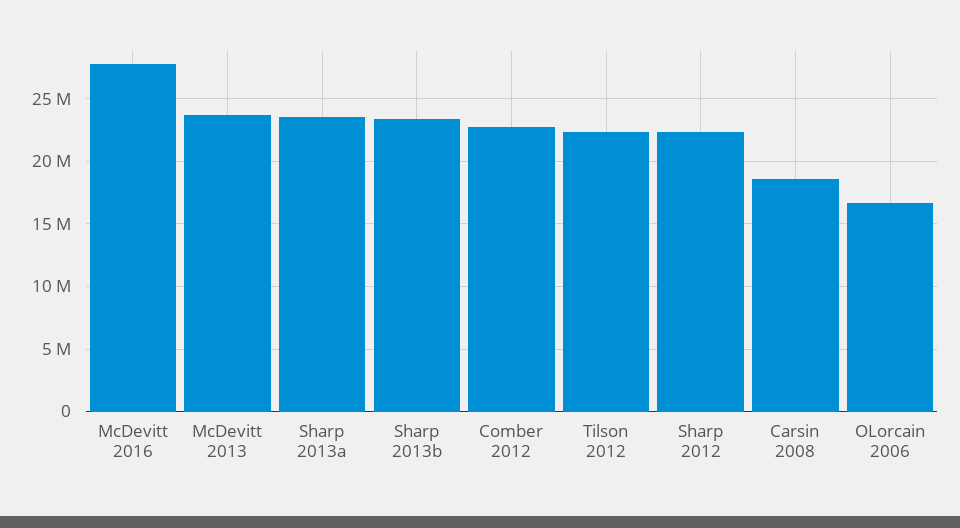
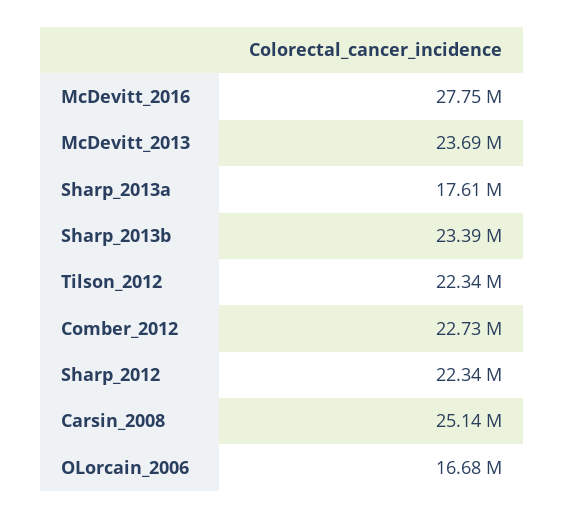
Sharp 2013a: 23500000 -> 17610000
Carsin 2008: 18500000 -> 25140000

